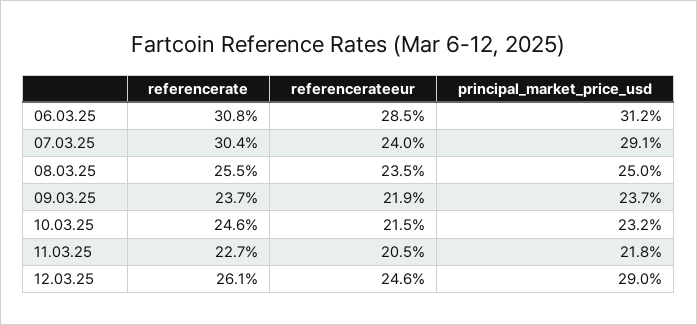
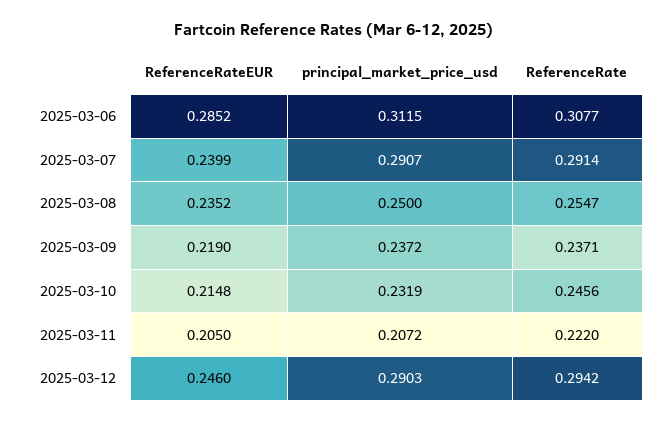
referencerate, 07.03.25: 0.304 -> 0.2914
referencerate, 11.03.25: 0.227 -> 0.222
principal_market_price_usd, 11.03.25: 0.218 -> 0.2072
referencerate, 12.03.25: 0.261 -> 0.2942

